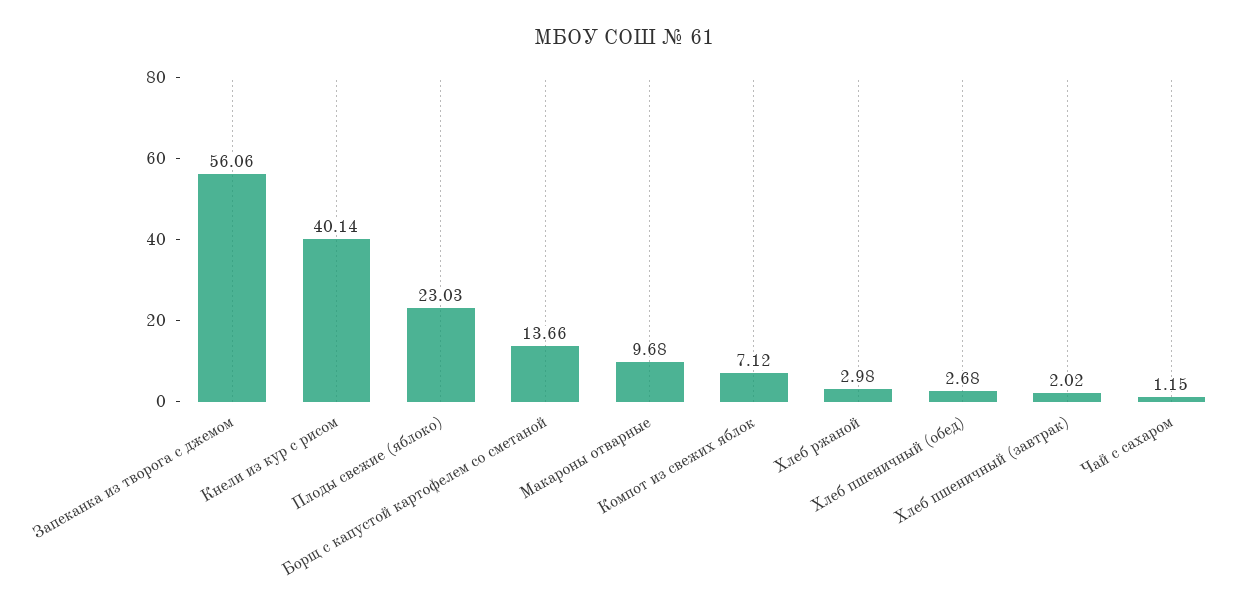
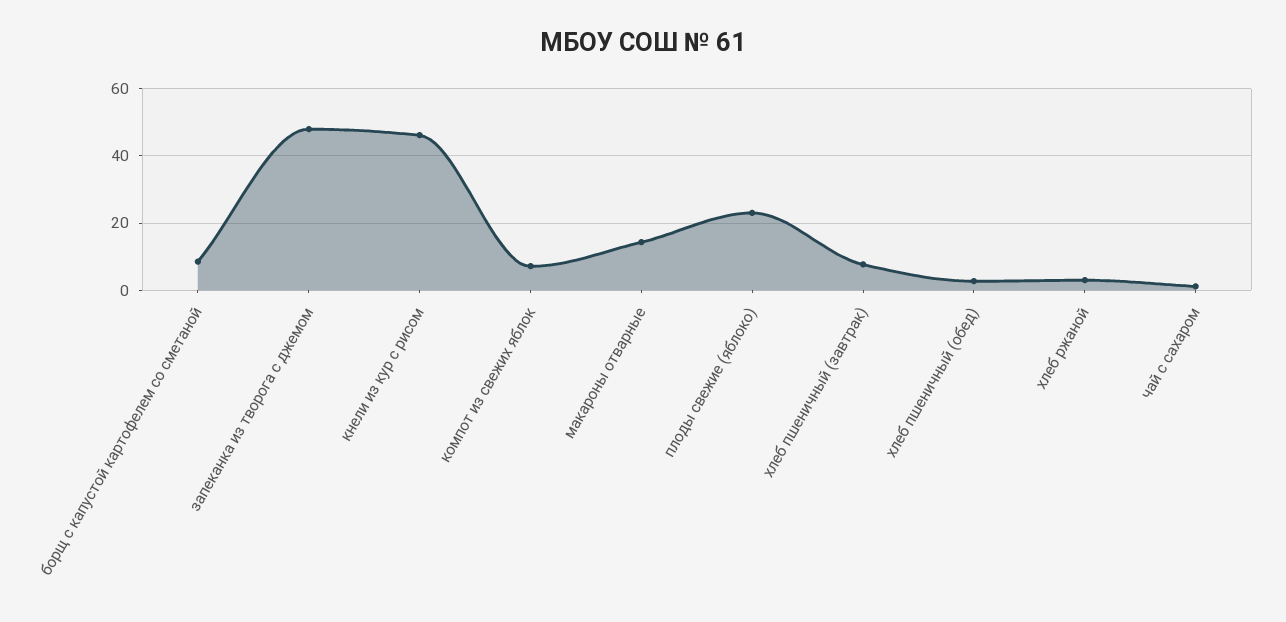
Запеканка из творога с джемом: 56.06 -> 48
Кнели из кур с рисом: 40.14 -> 46
Борщ с капустой картофелем со сметаной: 13.66 -> 8
Макароны отварные: 9.68 -> 14
Хлеб пшеничный (завтрак): 2.02 -> 8

